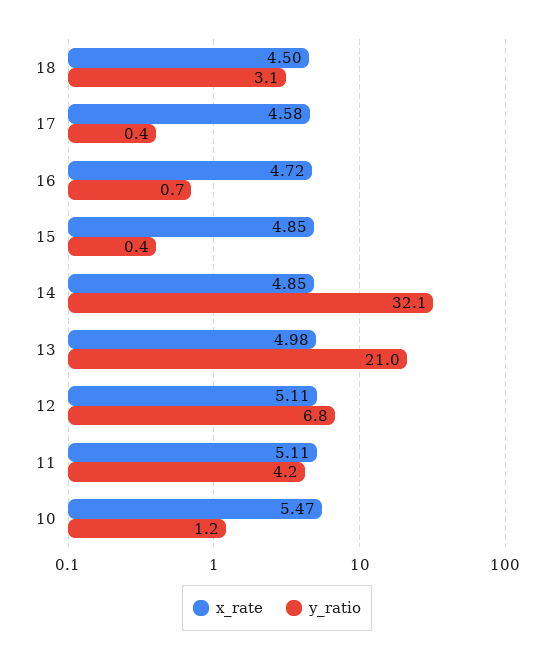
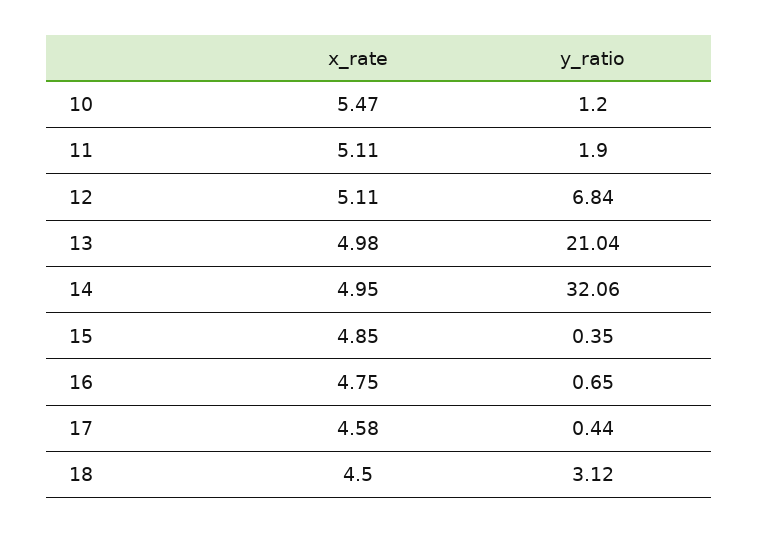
x_rate, 16: 4.72 -> 4.75
x_rate, 14: 4.85 -> 4.95
y_ratio, 11: 4.2 -> 1.9

